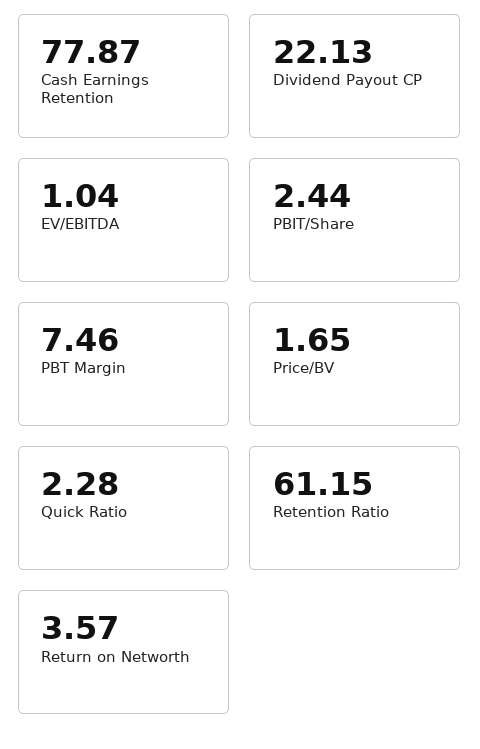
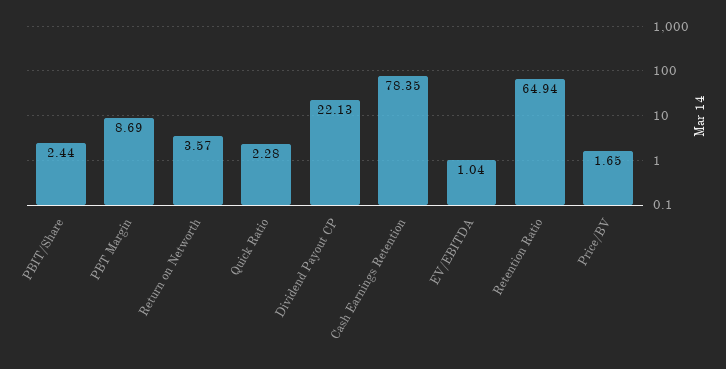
Cash Earnings Retention: 77.87 -> 78.35
PBT Margin: 7.46 -> 8.69
Retention Ratio: 61.15 -> 64.94

